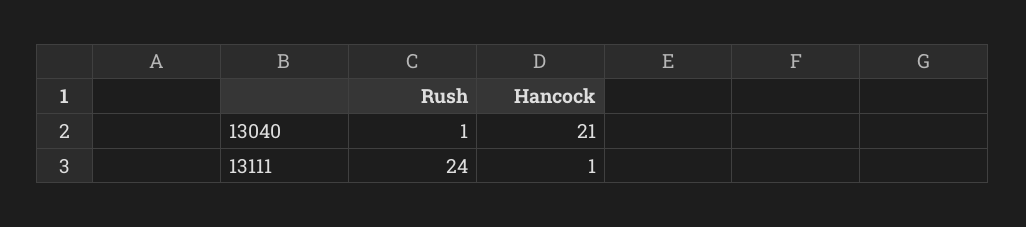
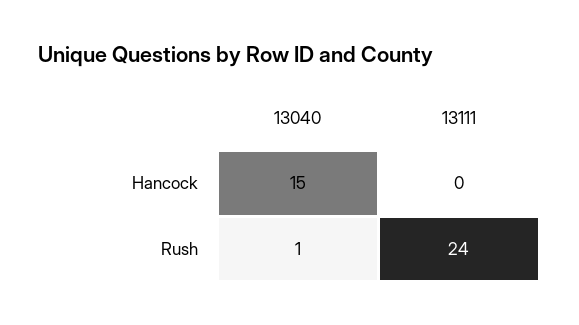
Hancock, 13040: 21 -> 15
Hancock, 13111: 1 -> 0

